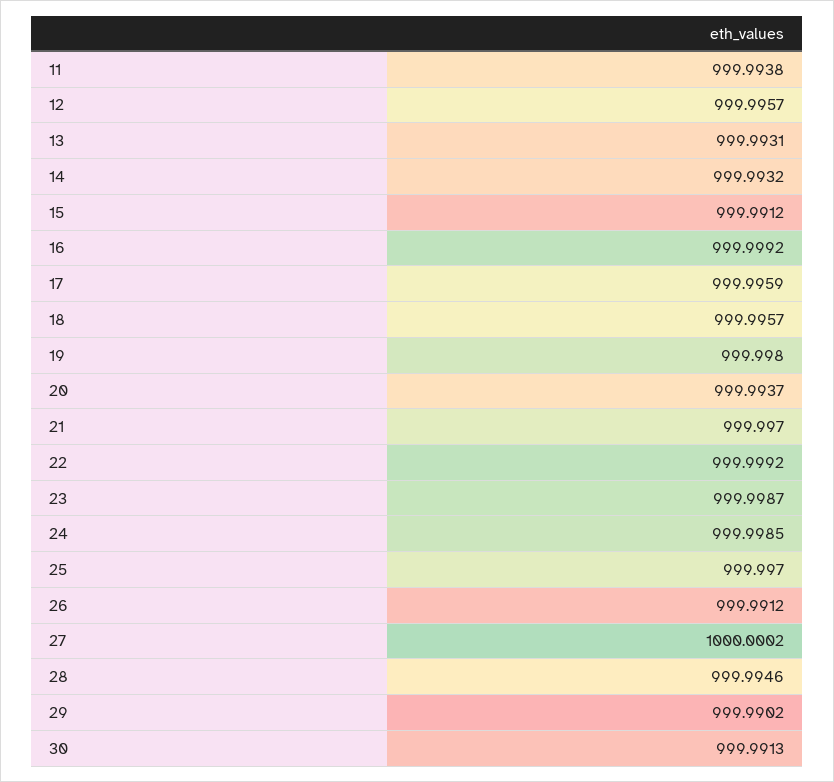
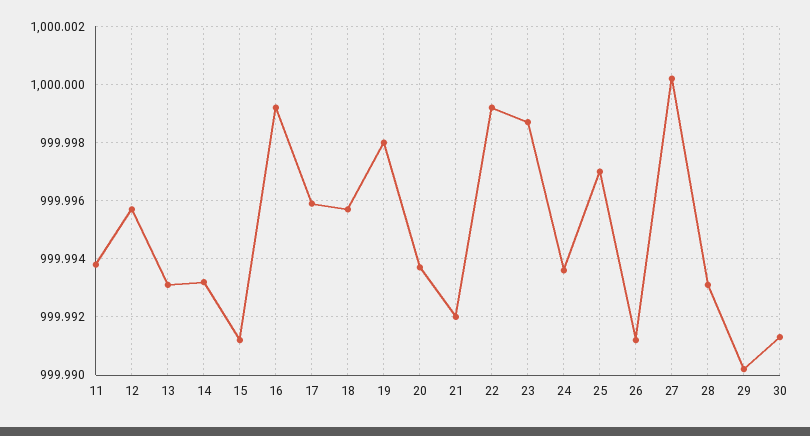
21: 999.997 -> 999.992
24: 999.9985 -> 999.9935
28: 999.9946 -> 999.993

